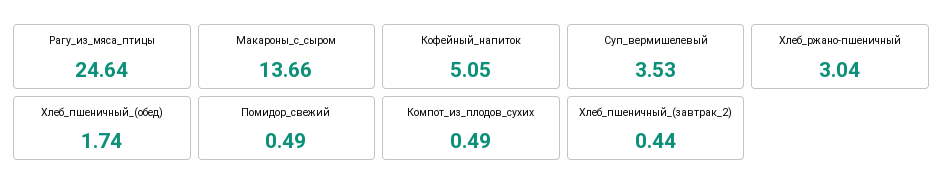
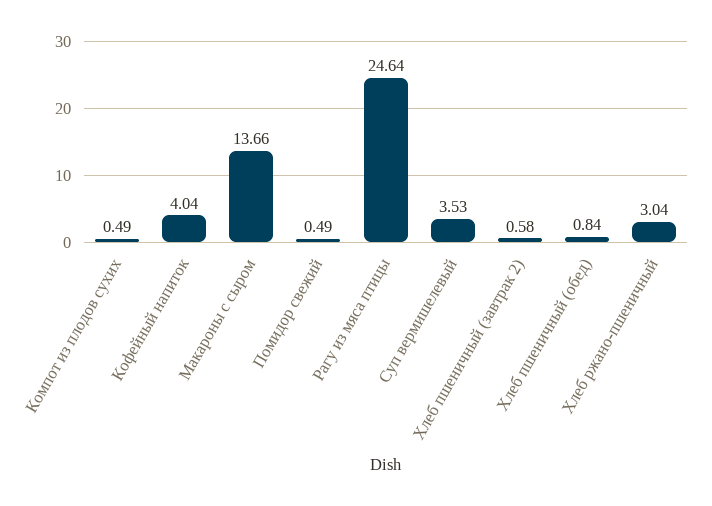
Кофейный_напиток: 5.05 -> 4.04
Хлеб_пшеничный_(обед): 1.74 -> 0.84
Хлеб_пшеничный_(завтрак_2): 0.44 -> 0.58

